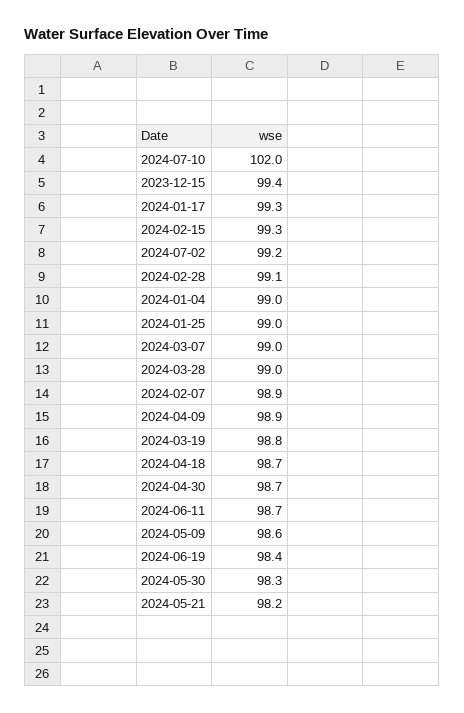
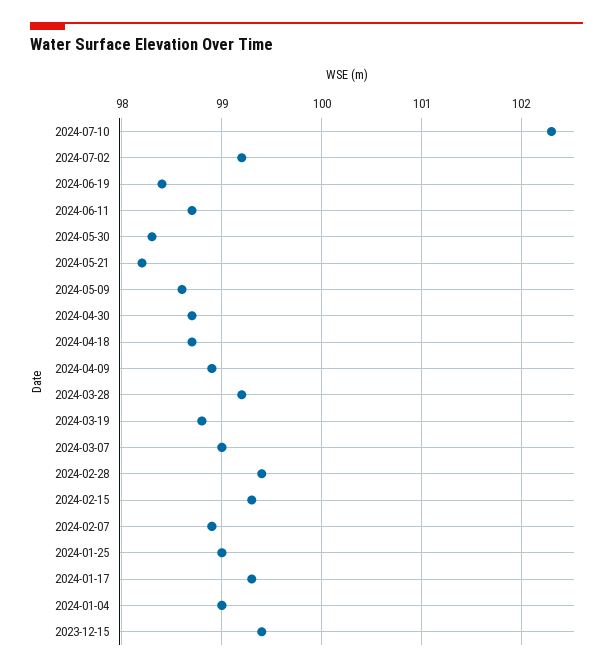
2024-07-10: 102 -> 102.3
2024-02-28: 99.1 -> 99.4
2024-03-28: 99 -> 99.2

